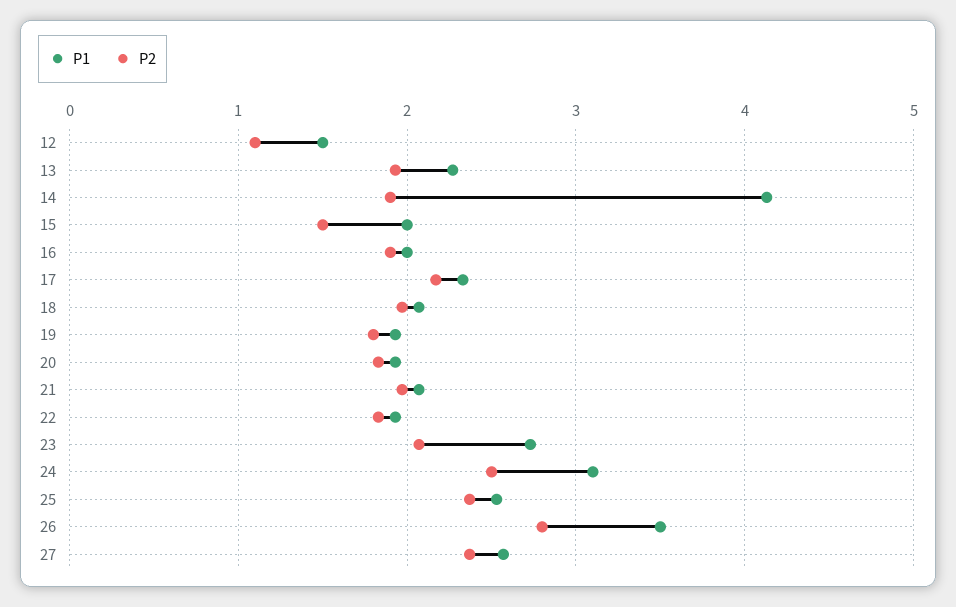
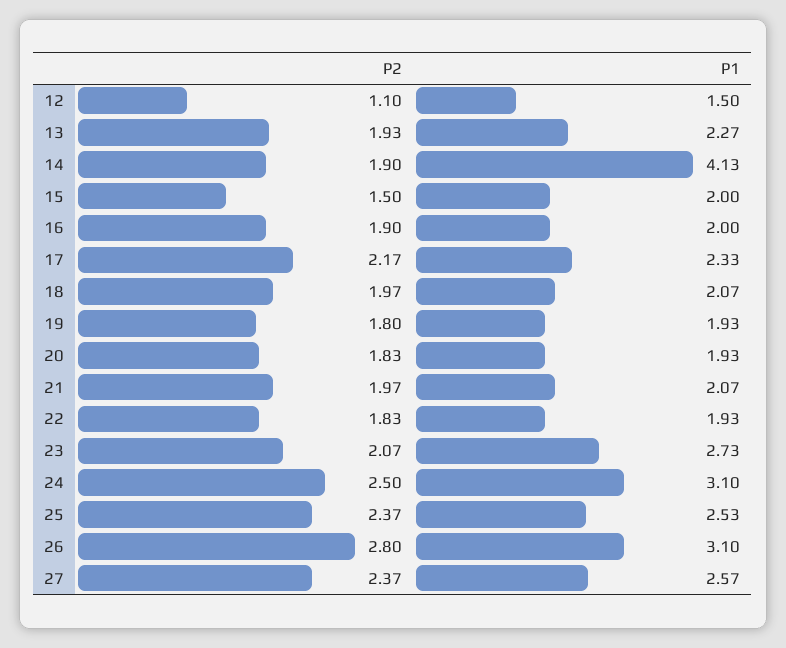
P1, 26: 3.5 -> 3.1

